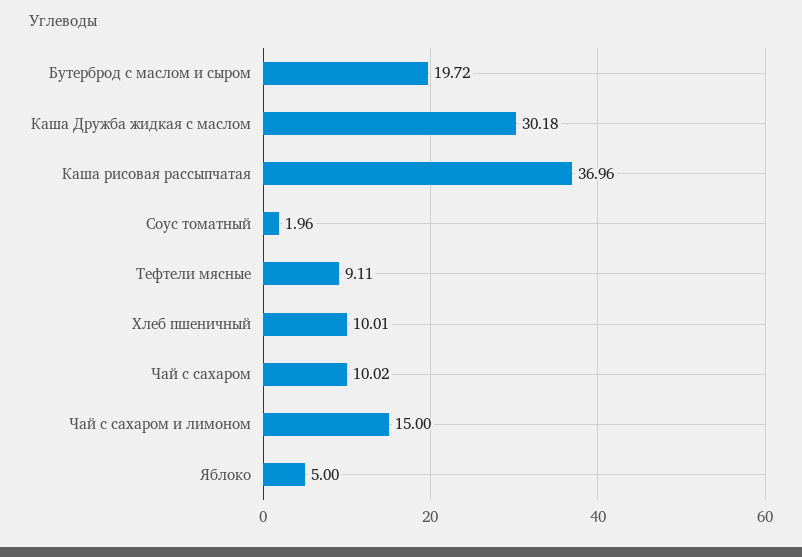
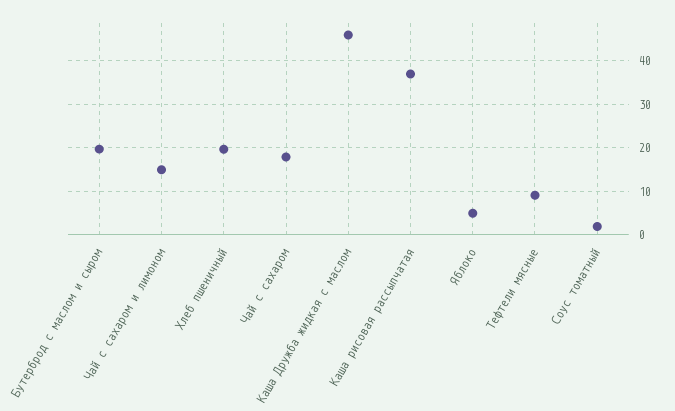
Каша Дружба жидкая с маслом: 30.18 -> 46
Хлеб пшеничный: 10.01 -> 20
Чай с сахаром: 10.02 -> 18

